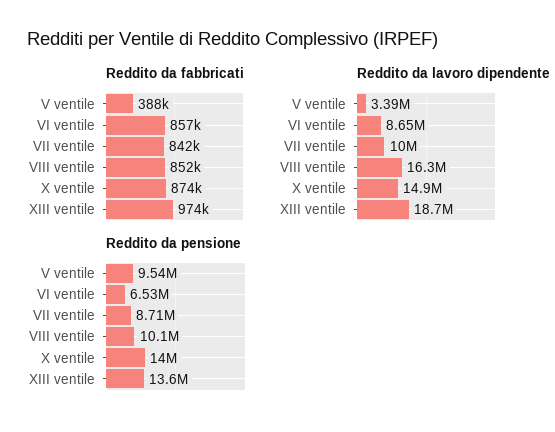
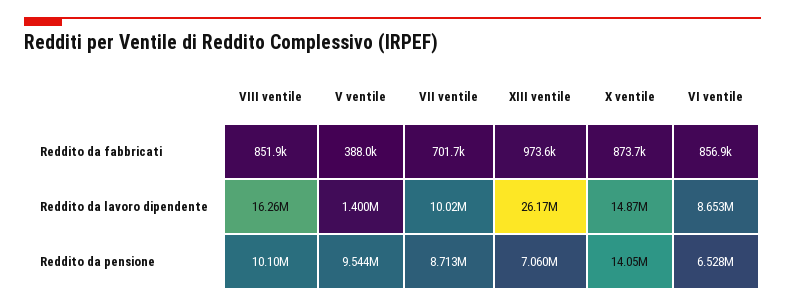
Reddito da fabbricati, VII ventile: 842000 -> 701700
Reddito da lavoro dipendente, V ventile: 3390000 -> 1400000
Reddito da lavoro dipendente, XIII ventile: 18700000 -> 26170000
Reddito da pensione, XIII ventile: 13600000 -> 7060000

